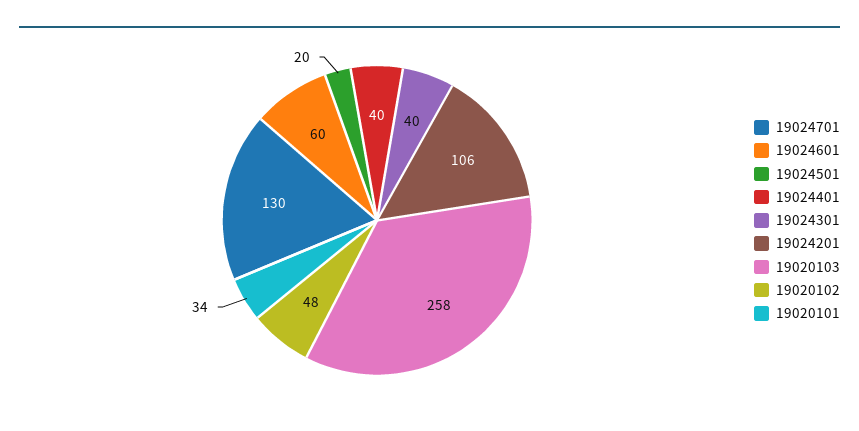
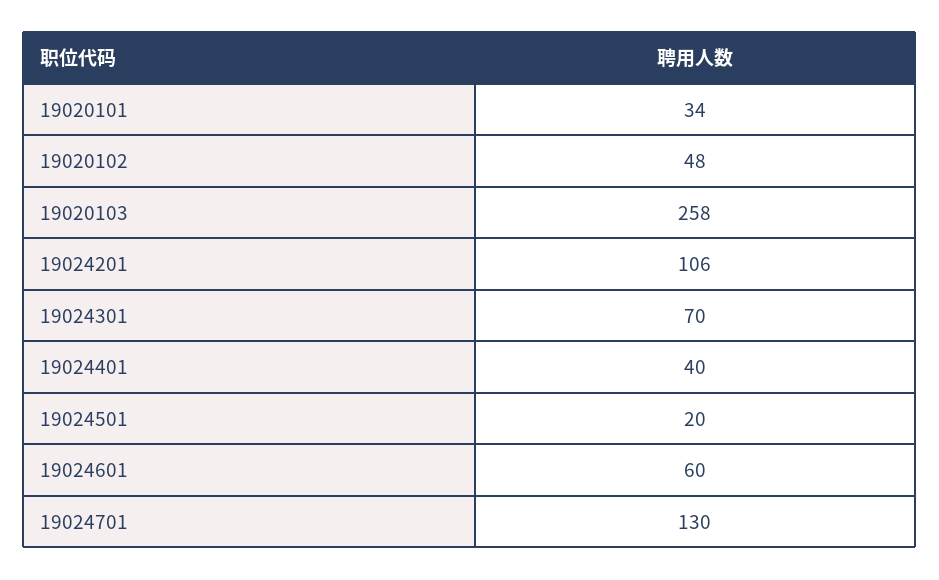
19024301: 40 -> 70

